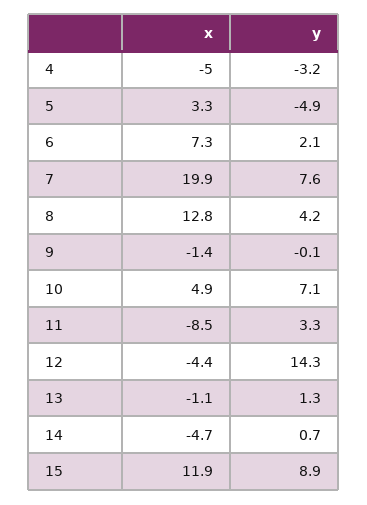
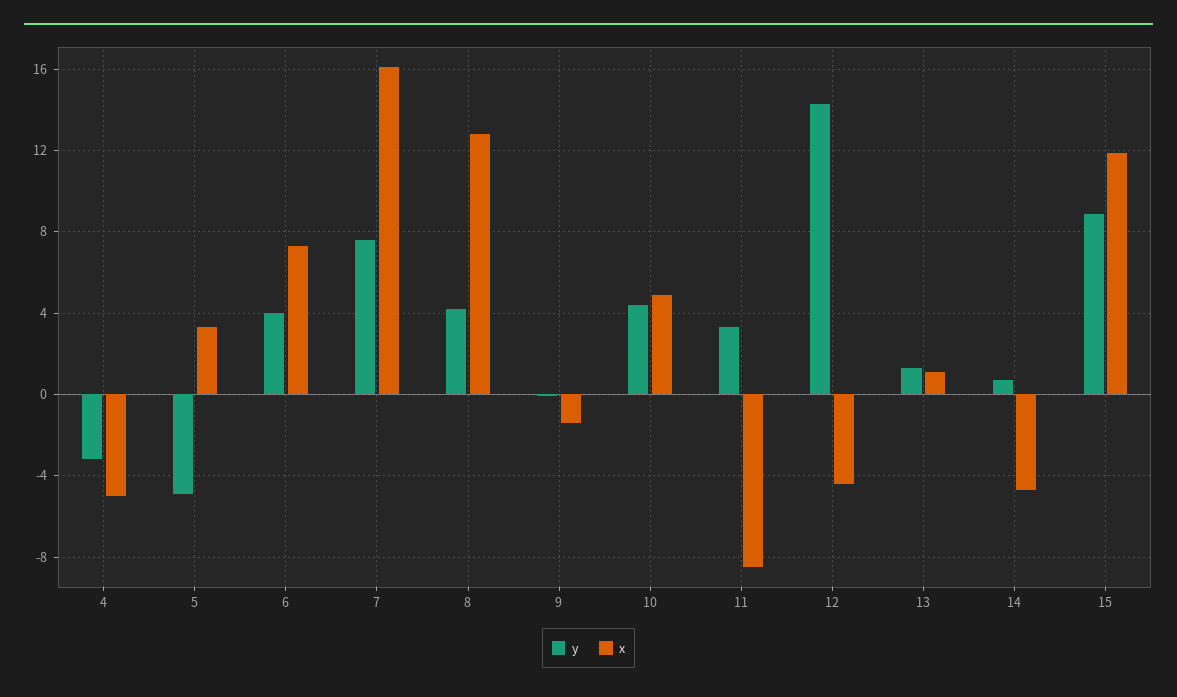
y, 6: 2.1 -> 4
x, 7: 19.9 -> 16
y, 10: 7.1 -> 4.5
x, 13: -1.1 -> 1

